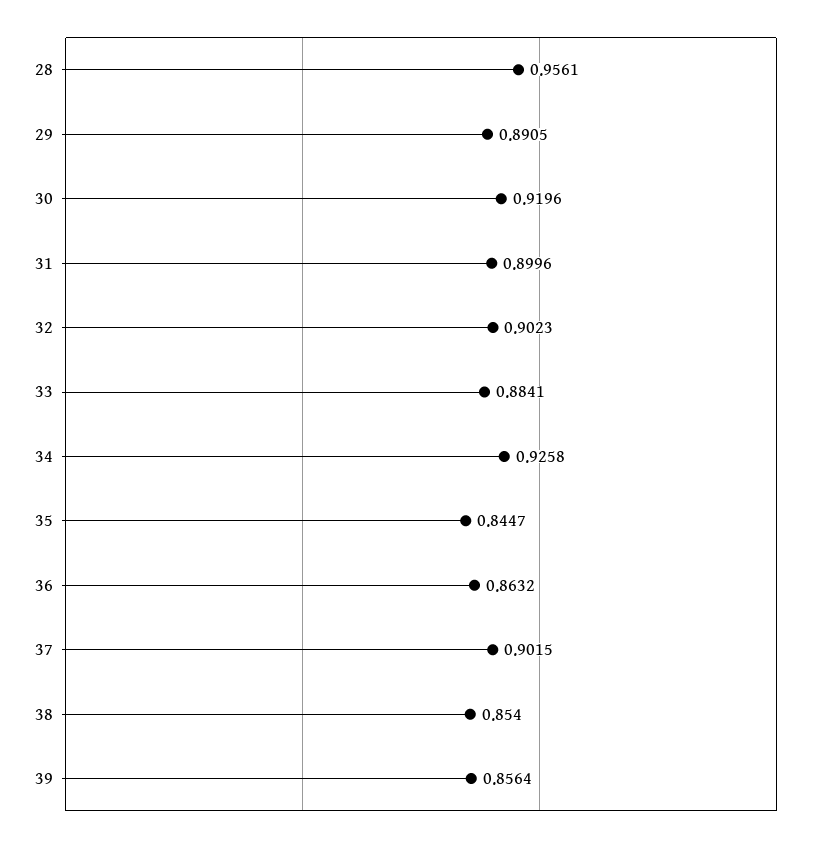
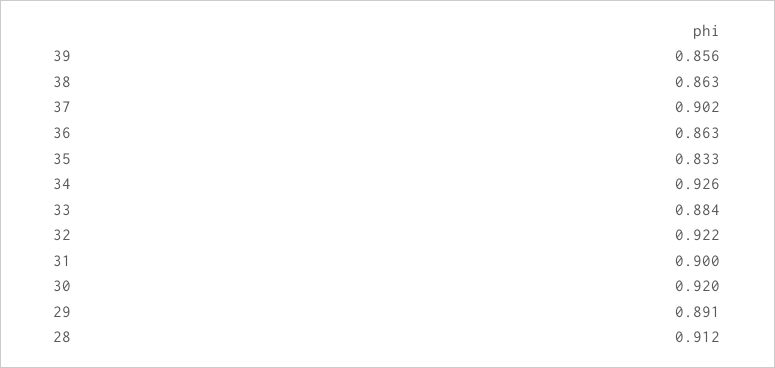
28: 0.9561 -> 0.912
32: 0.9023 -> 0.922
35: 0.8447 -> 0.833
38: 0.854 -> 0.863

